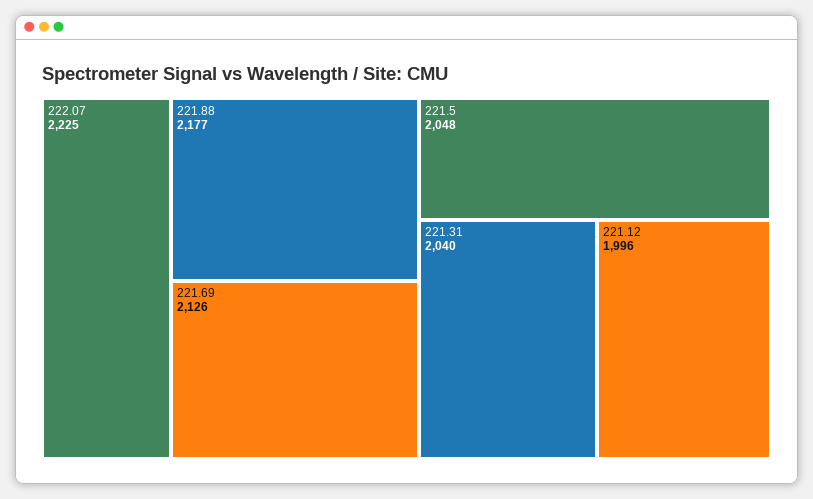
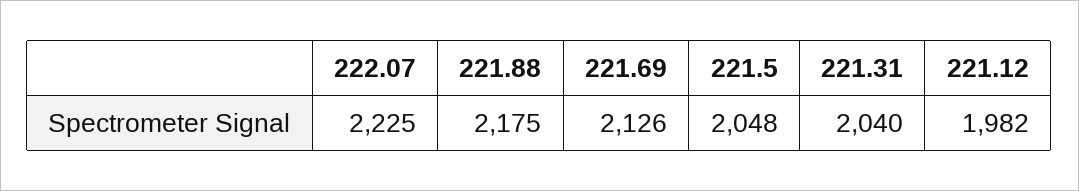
221.88: 2177 -> 2175
221.12: 1996 -> 1982

